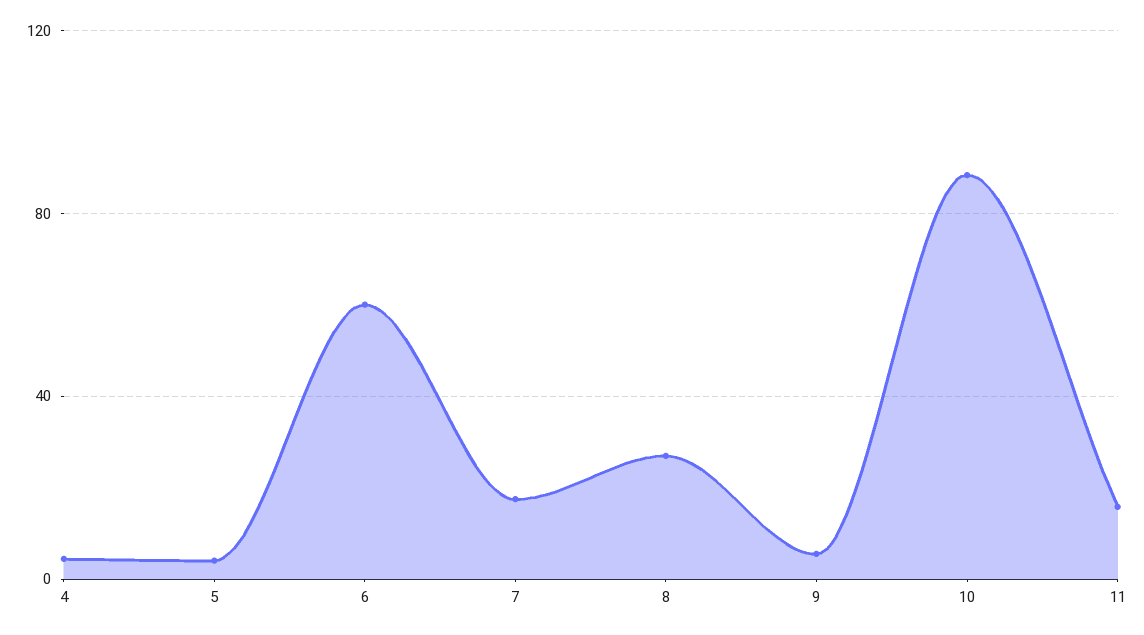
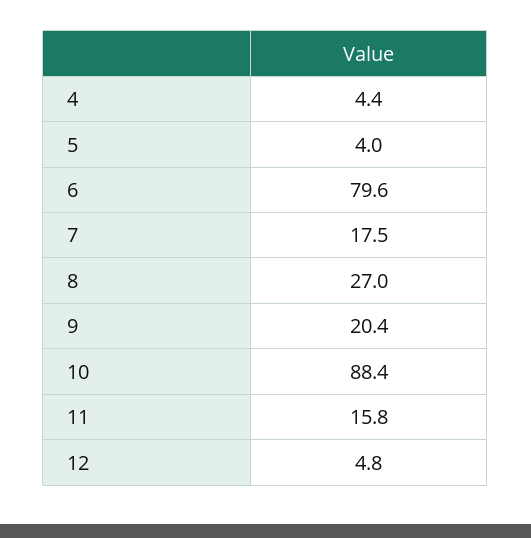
6: 60 -> 79.6
9: 5 -> 20.4
12: none -> 4.8

